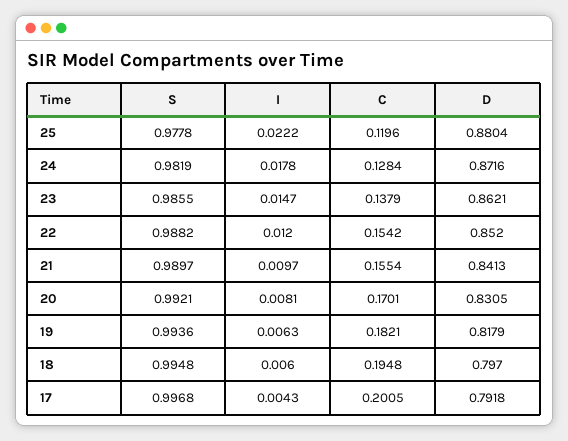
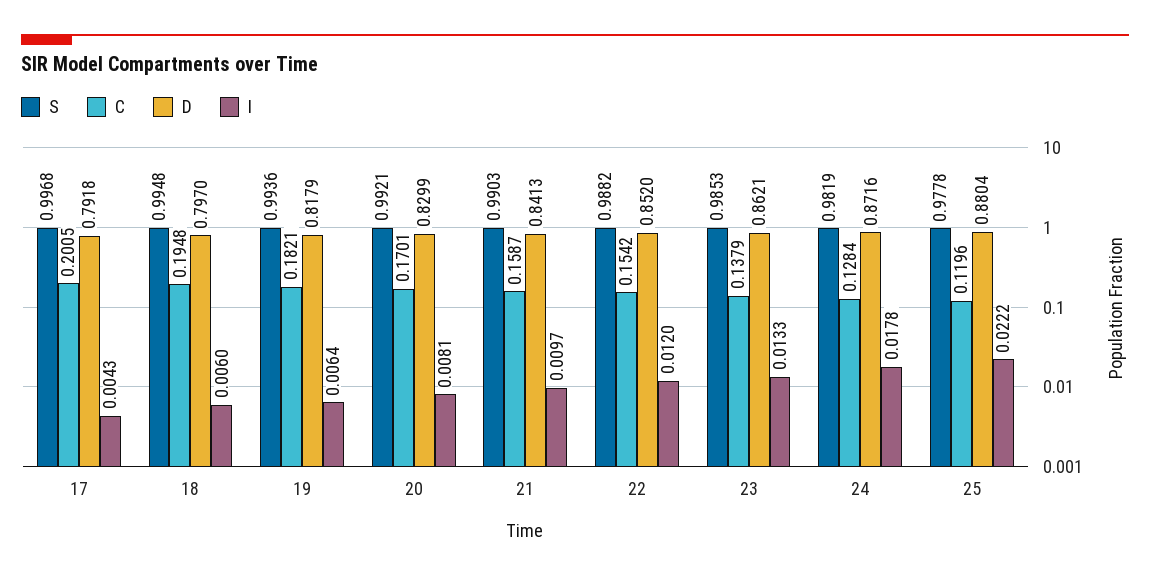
S, 23: 0.9855 -> 0.9853
I, 23: 0.0147 -> 0.0133
S, 21: 0.9897 -> 0.9903
C, 21: 0.1554 -> 0.1587
D, 20: 0.8305 -> 0.8299
I, 19: 0.0063 -> 0.0064

